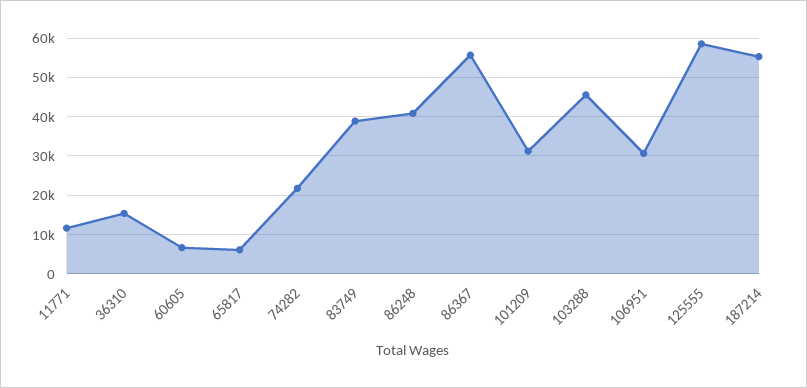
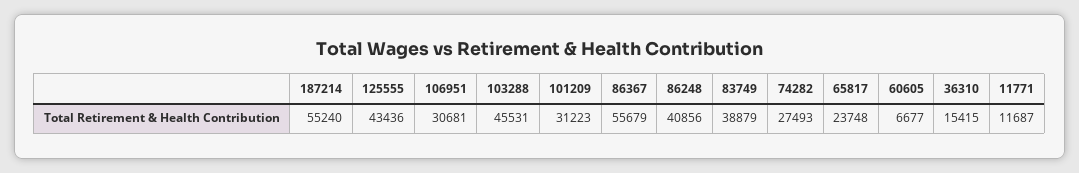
65817: 6000 -> 23748
74282: 22000 -> 27493
125555: 58000 -> 43436

